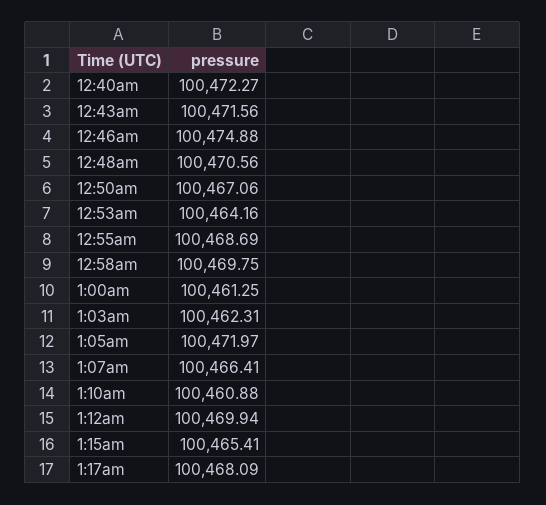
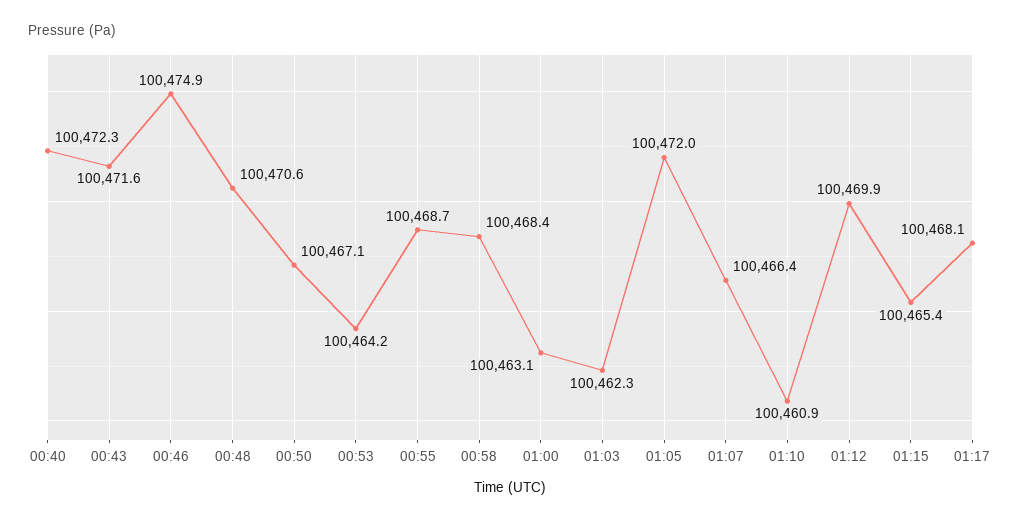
12:58am: 100469.75 -> 100468.4
1:00am: 100461.25 -> 100463.1

